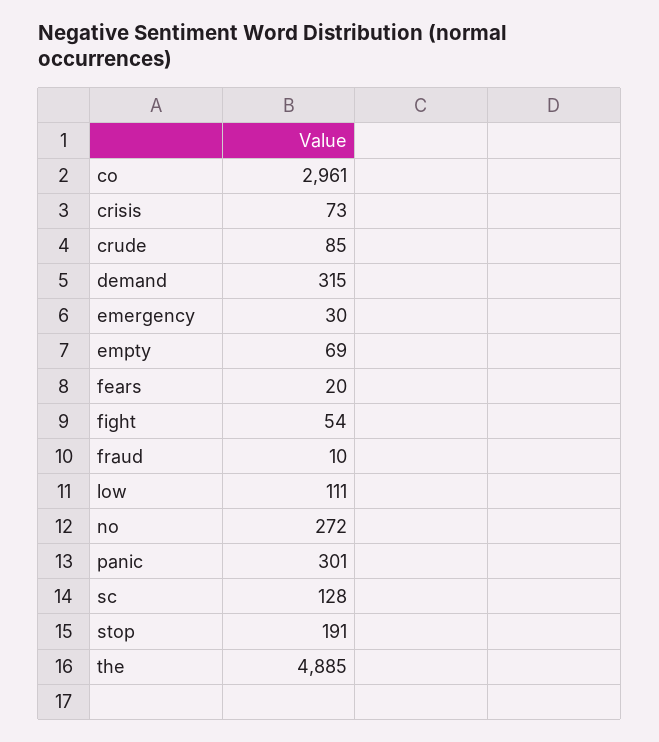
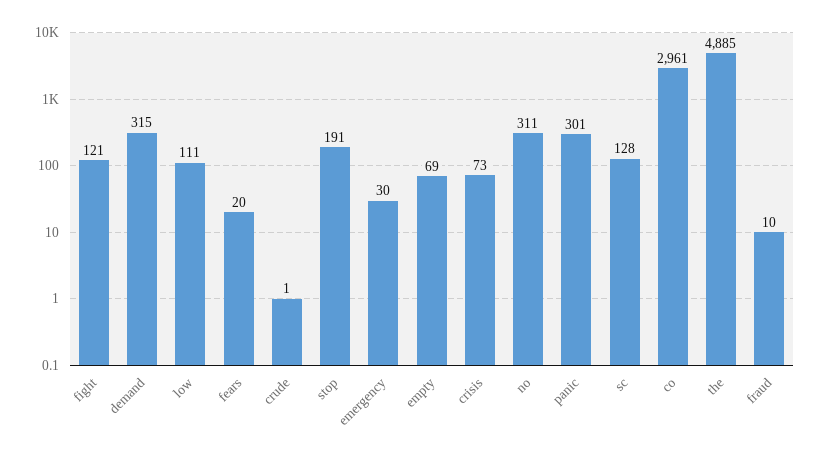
crude: 85 -> 1
fight: 54 -> 121
no: 272 -> 311

